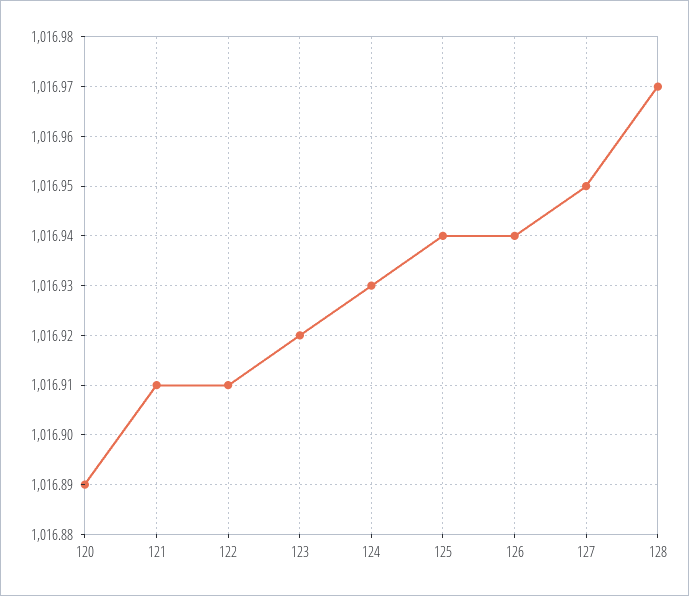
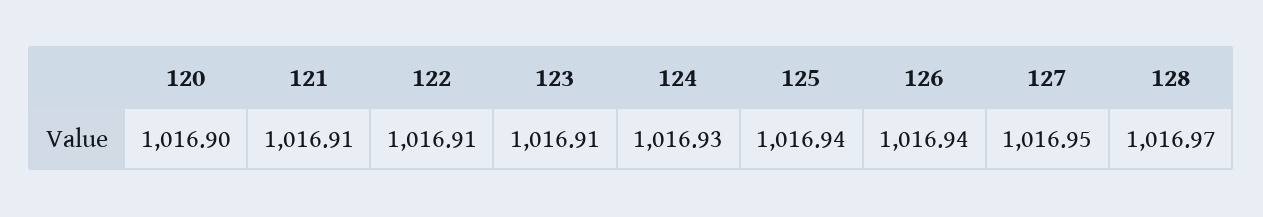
120: 1016.89 -> 1016.9
123: 1016.92 -> 1016.91

